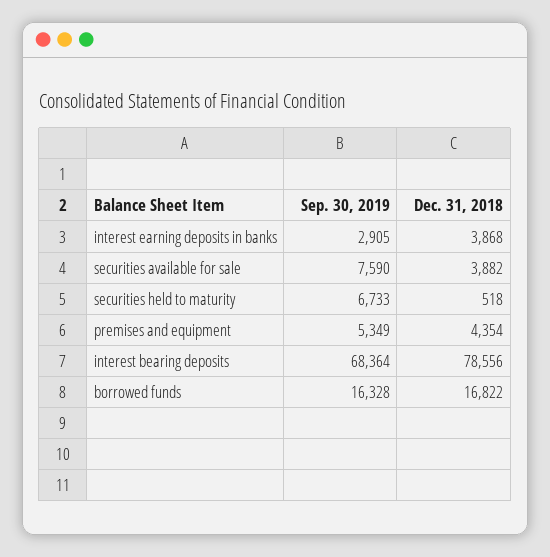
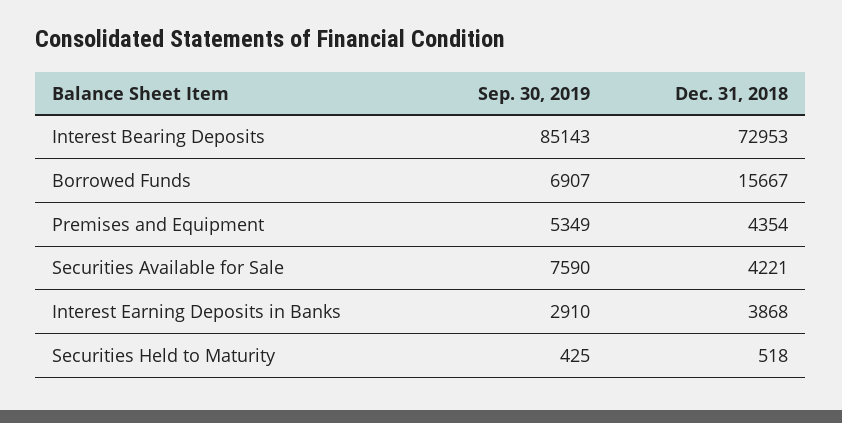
Sep. 30, 2019, interest earning deposits in banks: 2905 -> 2910
Dec. 31, 2018, securities available for sale: 3882 -> 4221
Sep. 30, 2019, securities held to maturity: 6733 -> 425
Sep. 30, 2019, interest bearing deposits: 68364 -> 85143
Dec. 31, 2018, interest bearing deposits: 78556 -> 72953
Sep. 30, 2019, borrowed funds: 16328 -> 6907
Dec. 31, 2018, borrowed funds: 16822 -> 15667

